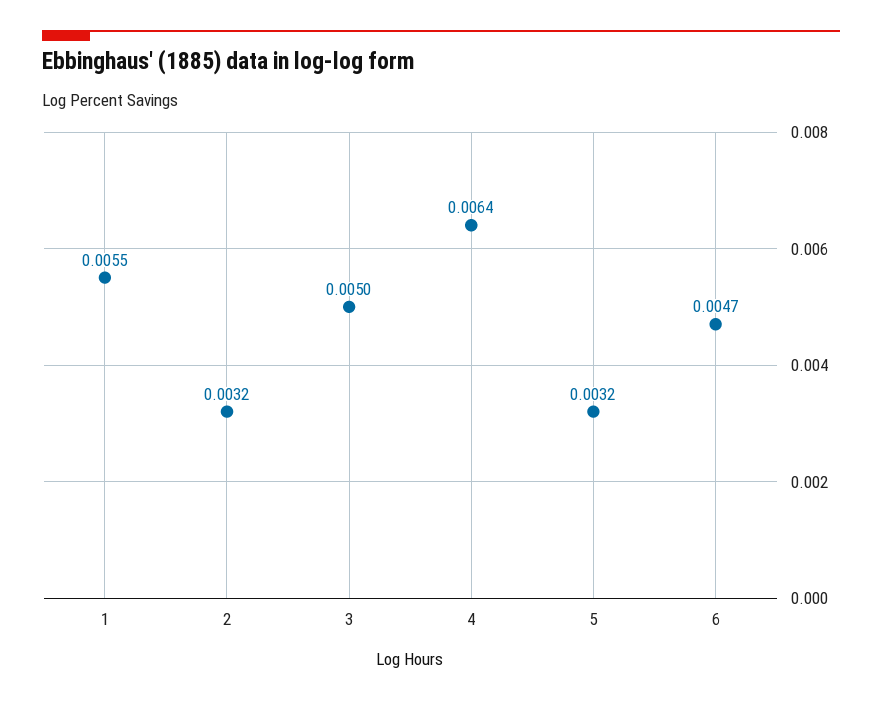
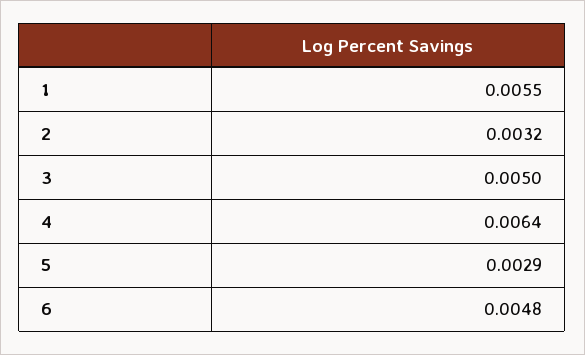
5: 0.0032 -> 0.0029
6: 0.0047 -> 0.0048

